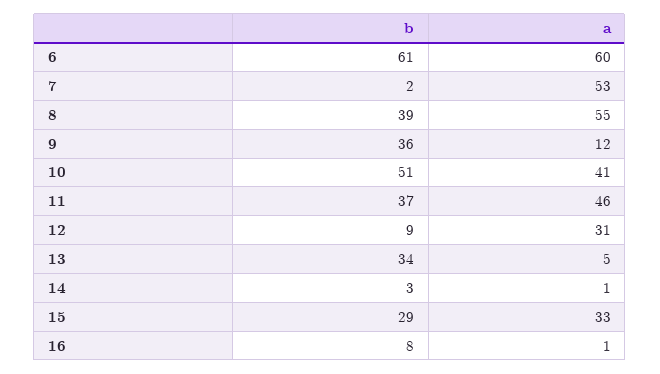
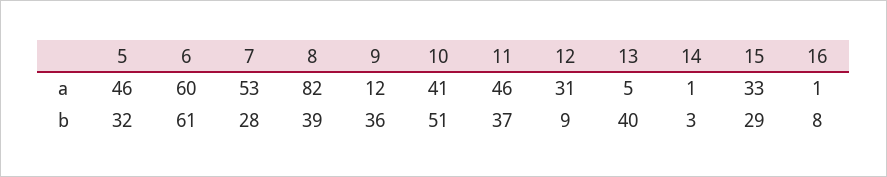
b, 7: 2 -> 28
a, 8: 55 -> 82
b, 13: 34 -> 40
a, 5: none -> 46
b, 5: none -> 32

